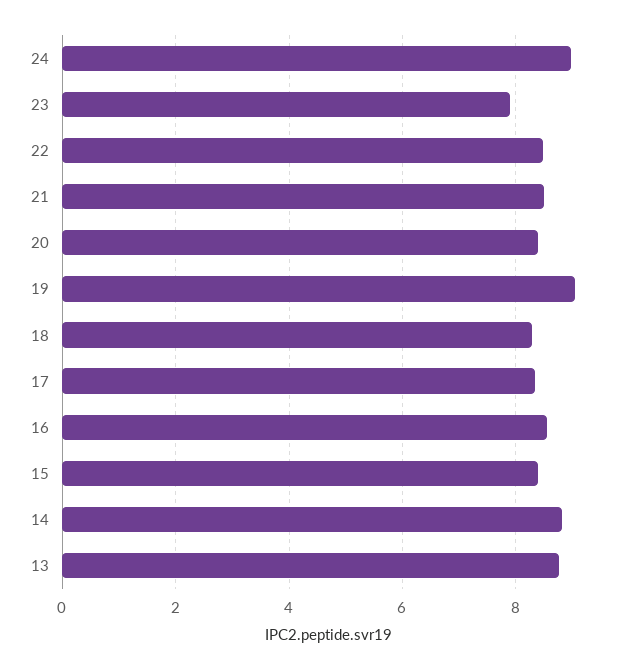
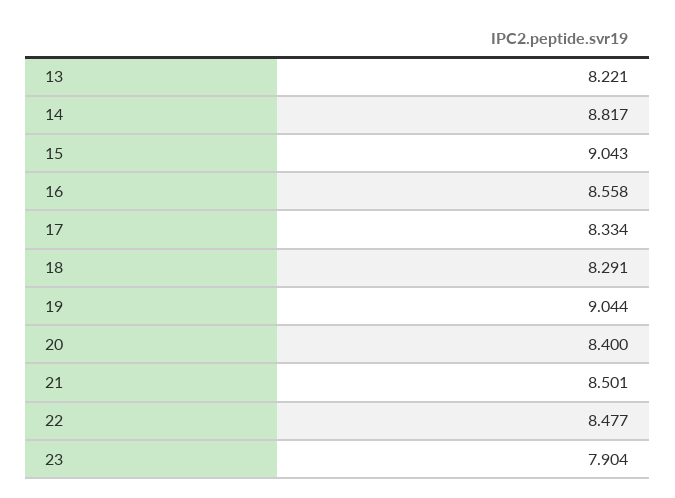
24: 9 -> none
15: 8.4 -> 9.043
13: 8.8 -> 8.221

